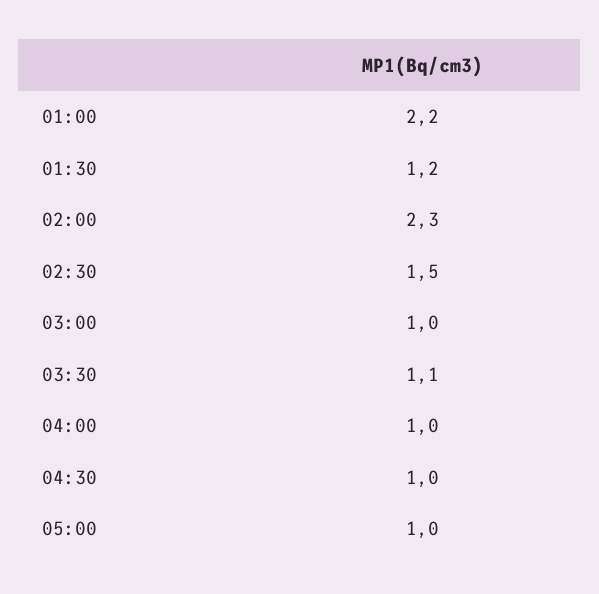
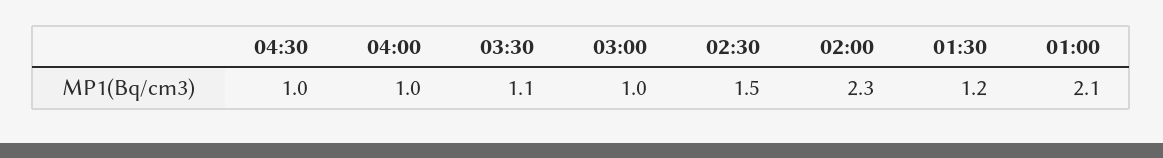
01:00: 2.2 -> 2.1
05:00: 1 -> none

